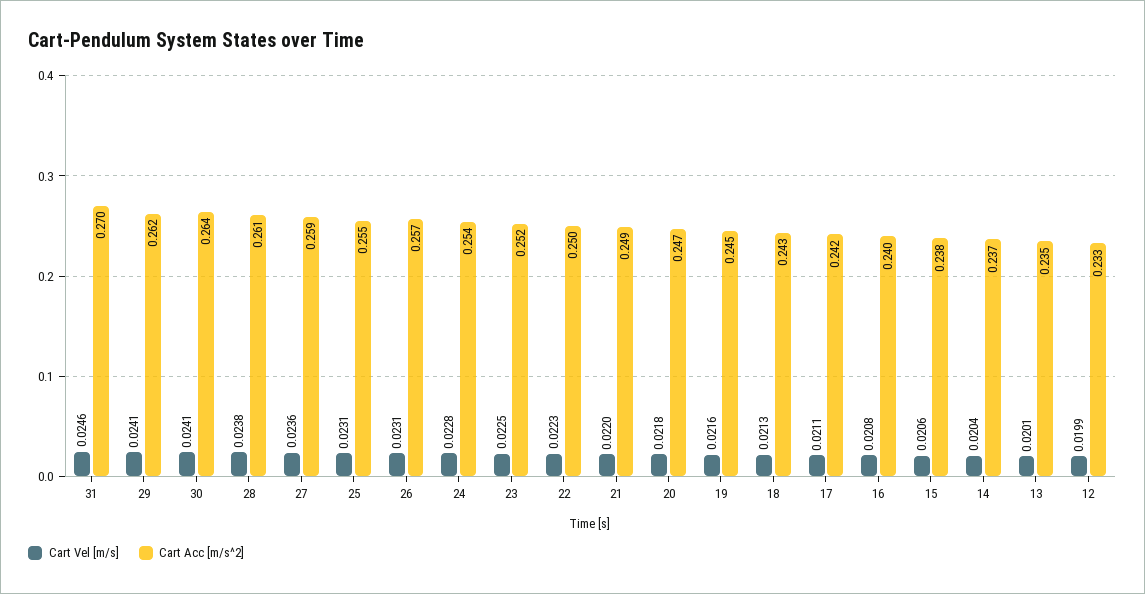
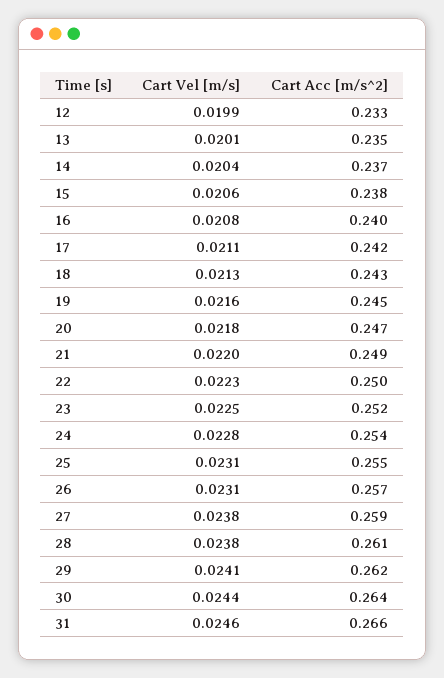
Cart Acc [m/s^2], 31: 0.27 -> 0.266
Cart Vel [m/s], 30: 0.0241 -> 0.0244
Cart Vel [m/s], 27: 0.0236 -> 0.0238

